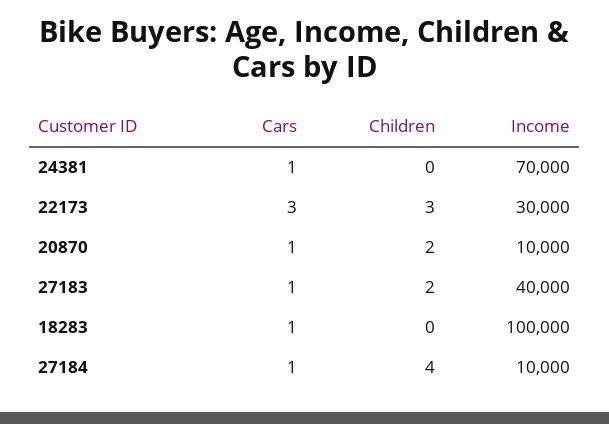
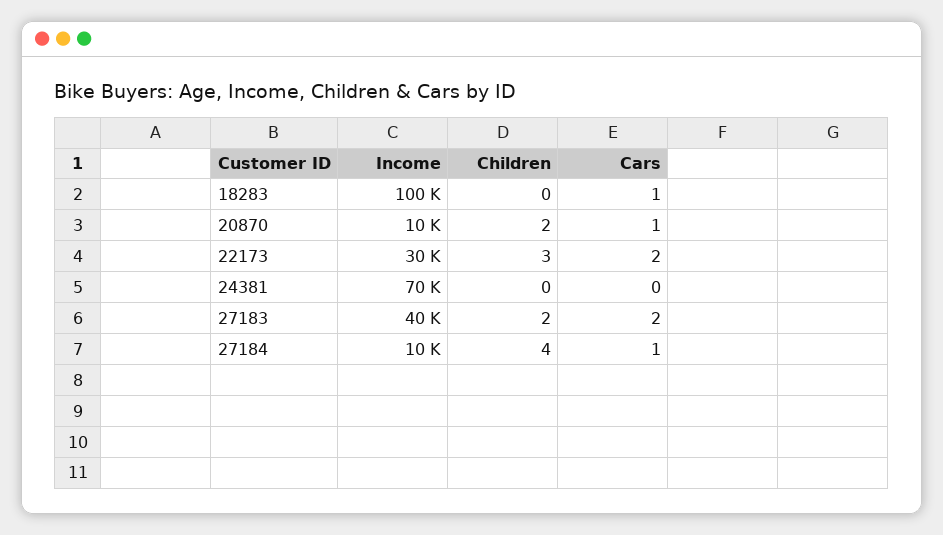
Cars, 24381: 1 -> 0
Cars, 22173: 3 -> 2
Cars, 27183: 1 -> 2

